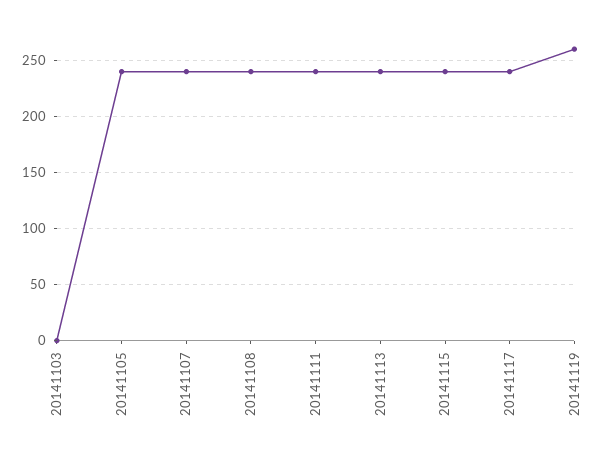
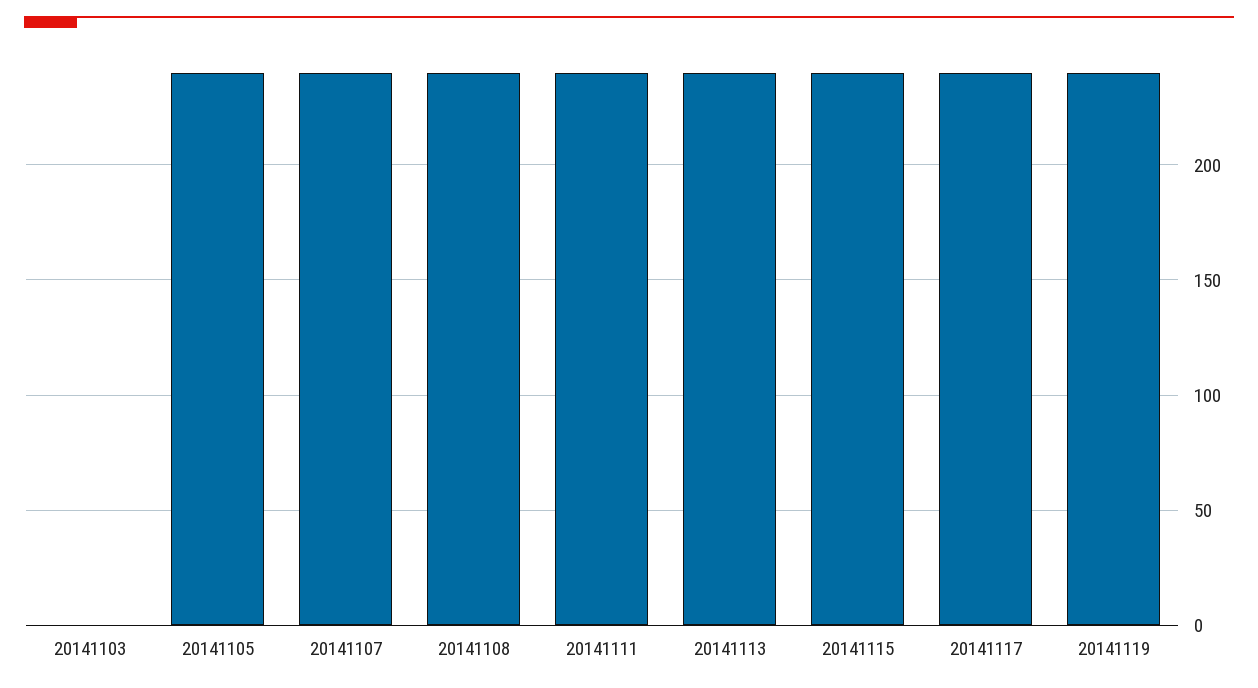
20141119: 260 -> 240

